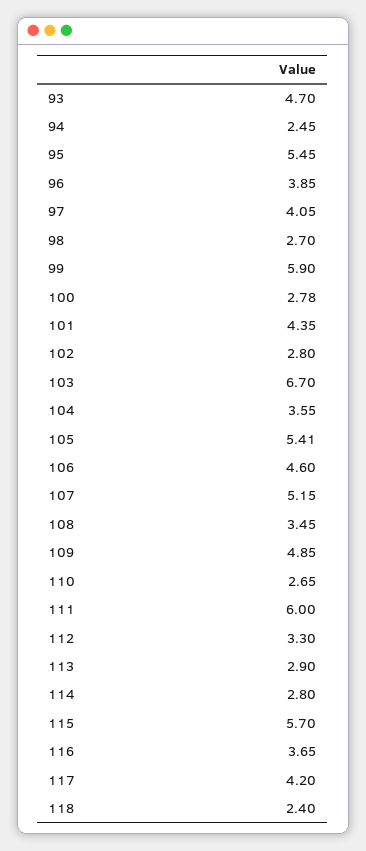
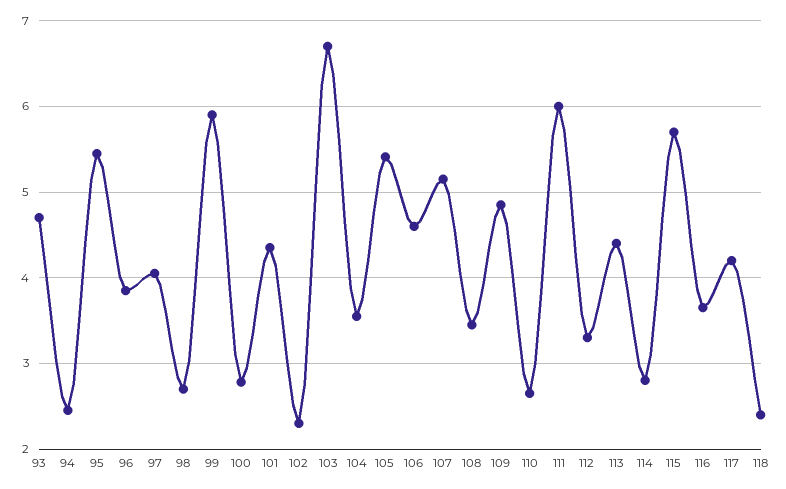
102: 2.8 -> 2.3
113: 2.9 -> 4.4

